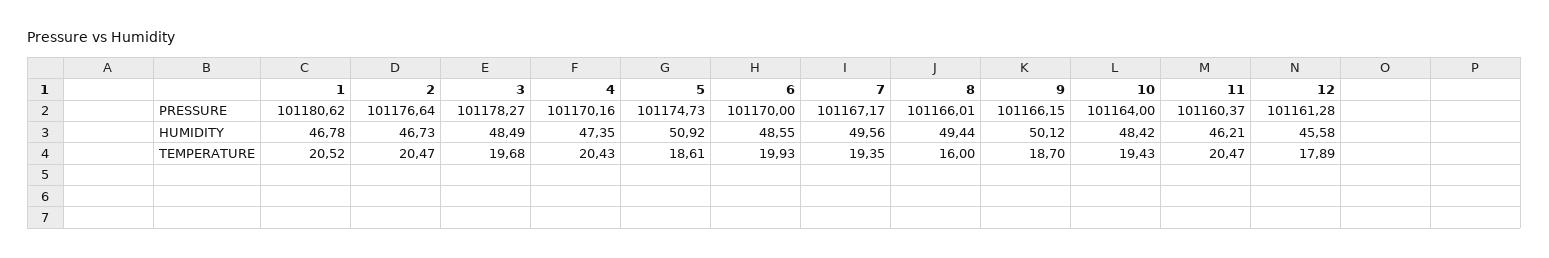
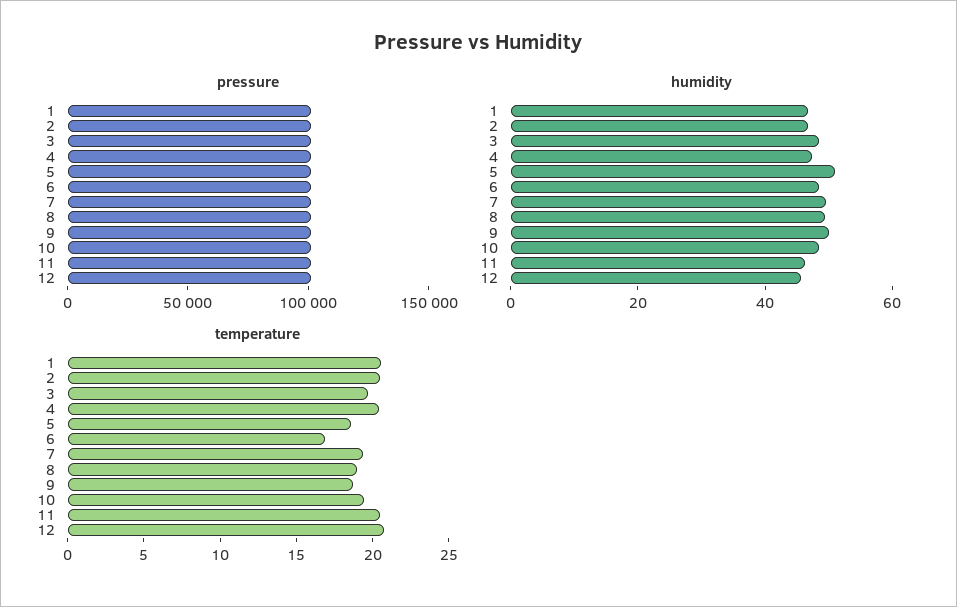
TEMPERATURE, 6: 19.93 -> 17
TEMPERATURE, 8: 16 -> 19
TEMPERATURE, 12: 17.89 -> 21

